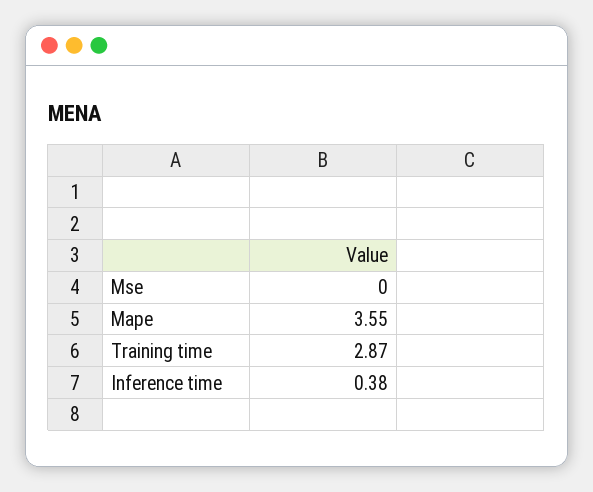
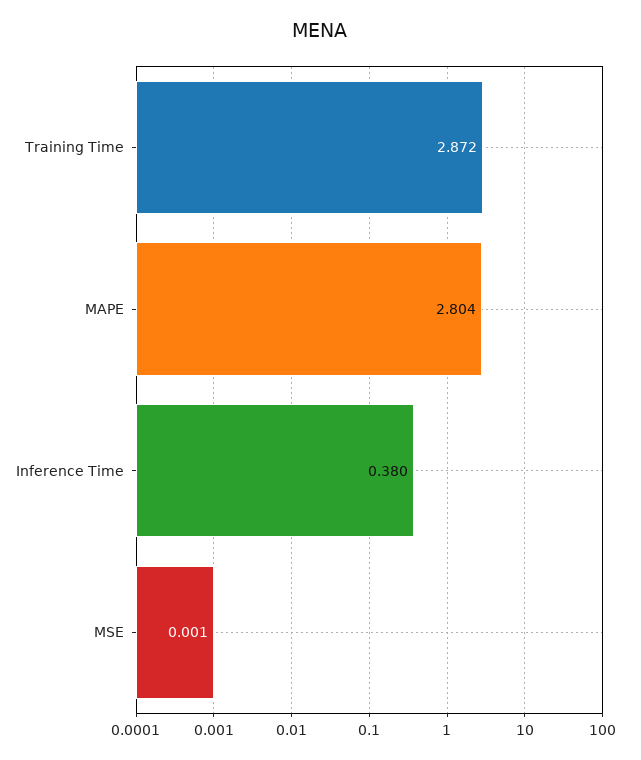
Mape: 3.55 -> 2.804

